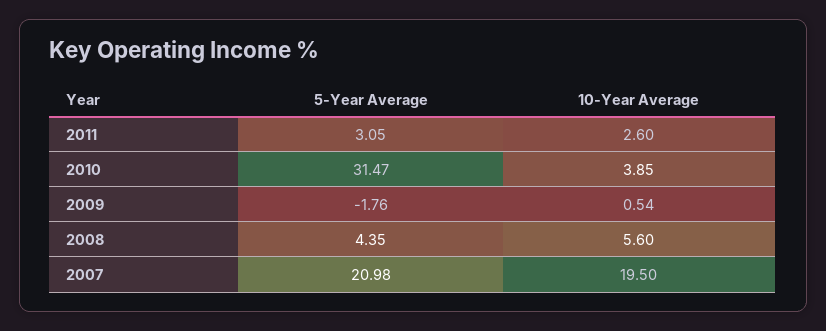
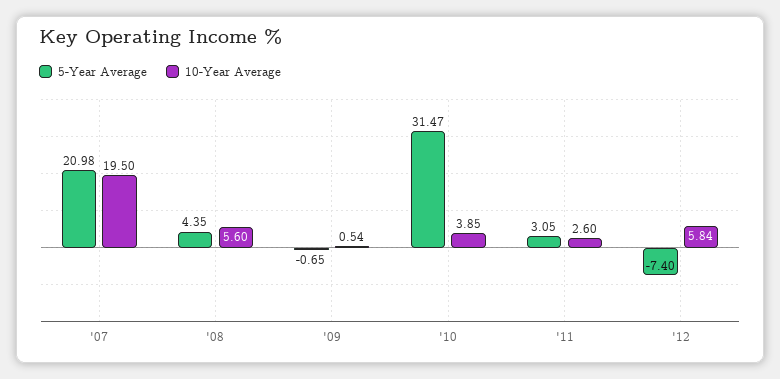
5-Year Average, 2009: -1.76 -> -0.65
5-Year Average, '12: none -> -7.4
10-Year Average, '12: none -> 5.84

